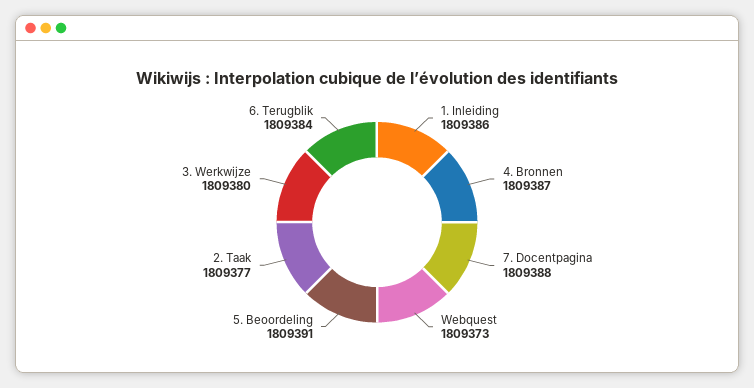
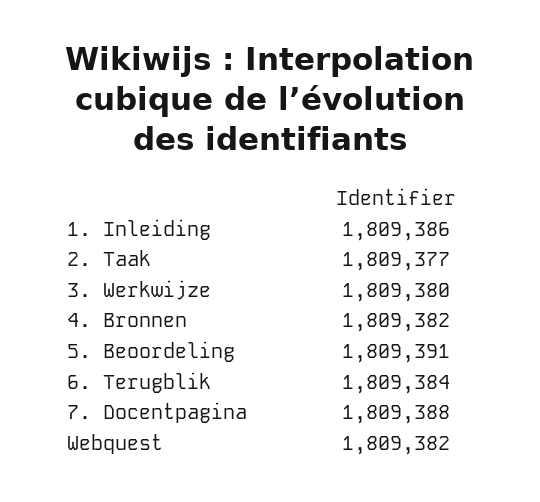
4. Bronnen: 1809387 -> 1809382
Webquest: 1809373 -> 1809382

